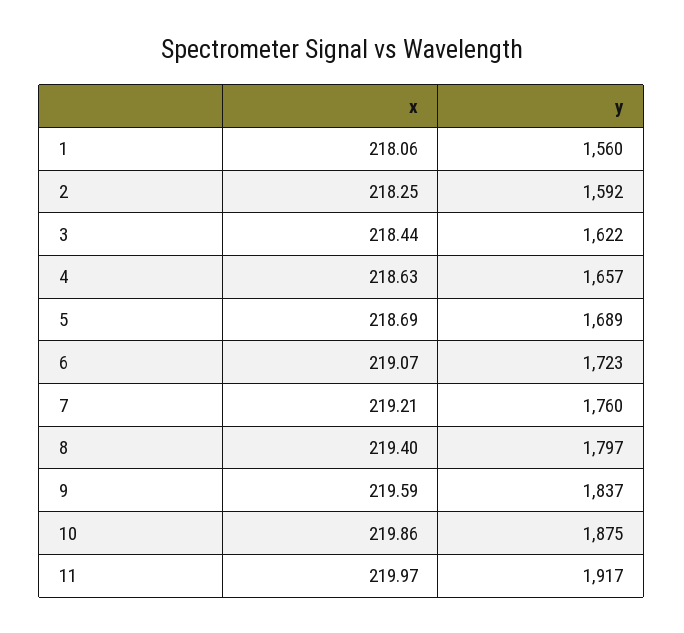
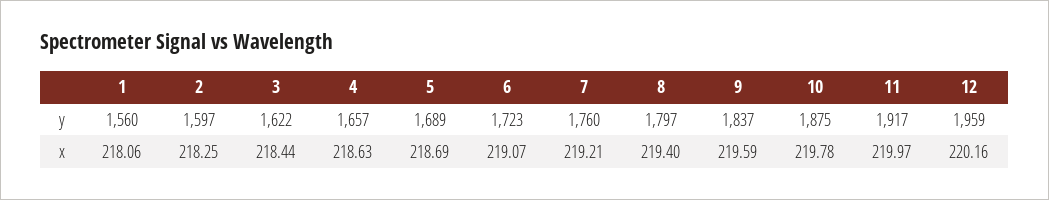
y, 2: 1592 -> 1597
x, 10: 219.86 -> 219.78
y, 12: none -> 1959
x, 12: none -> 220.16

